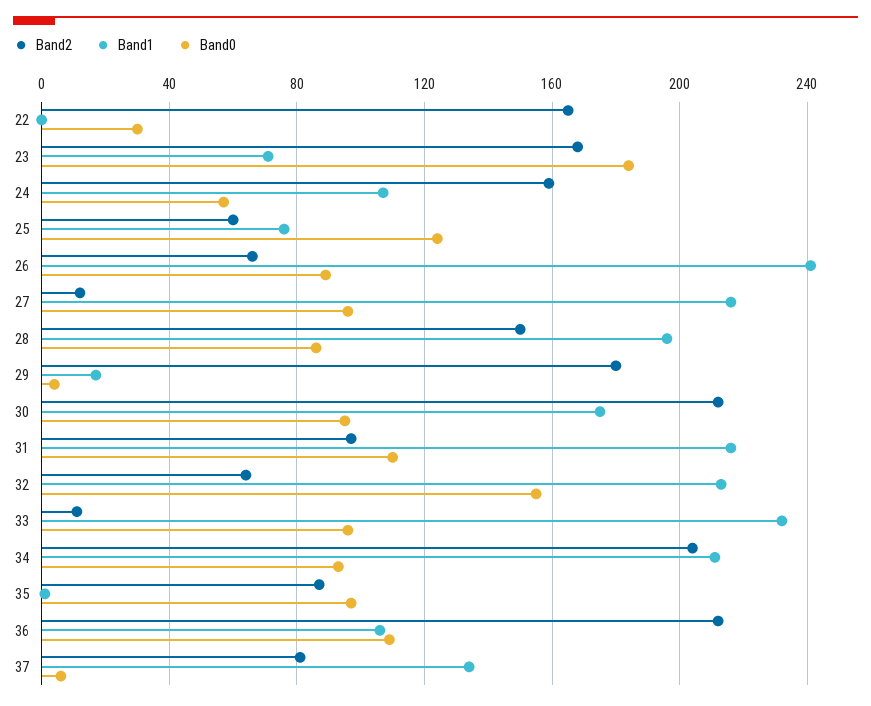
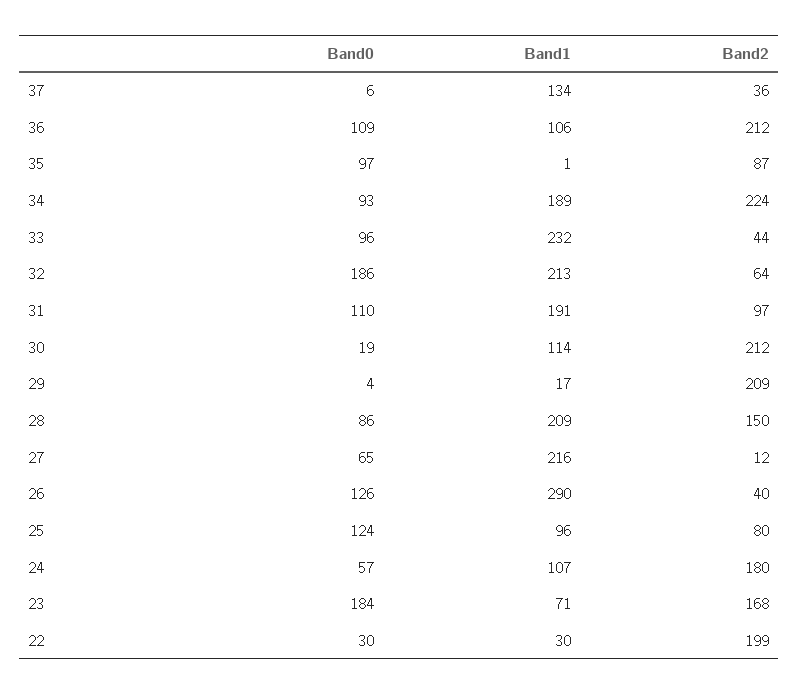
Band2, 22: 165 -> 199
Band1, 22: 0 -> 30
Band2, 24: 160 -> 180
Band2, 25: 60 -> 80
Band1, 25: 75 -> 96
Band2, 26: 65 -> 40
Band1, 26: 240 -> 290
Band0, 26: 90 -> 126
Band0, 27: 95 -> 65
Band1, 28: 195 -> 209
Band2, 29: 180 -> 209
Band1, 30: 175 -> 114
Band0, 30: 95 -> 19
Band1, 31: 215 -> 191
Band0, 32: 155 -> 186
Band2, 33: 10 -> 44
Band2, 34: 205 -> 224
Band1, 34: 210 -> 189
Band2, 37: 80 -> 36

